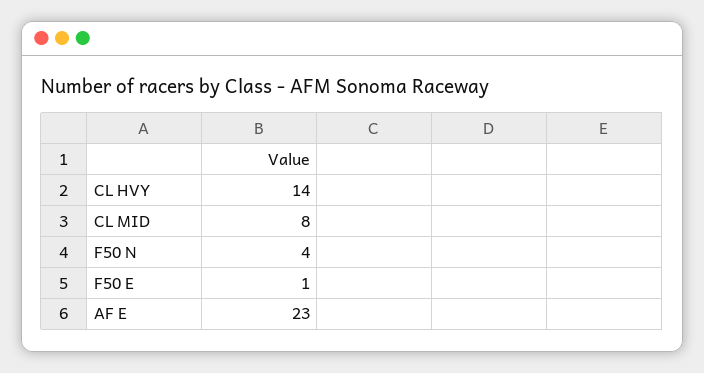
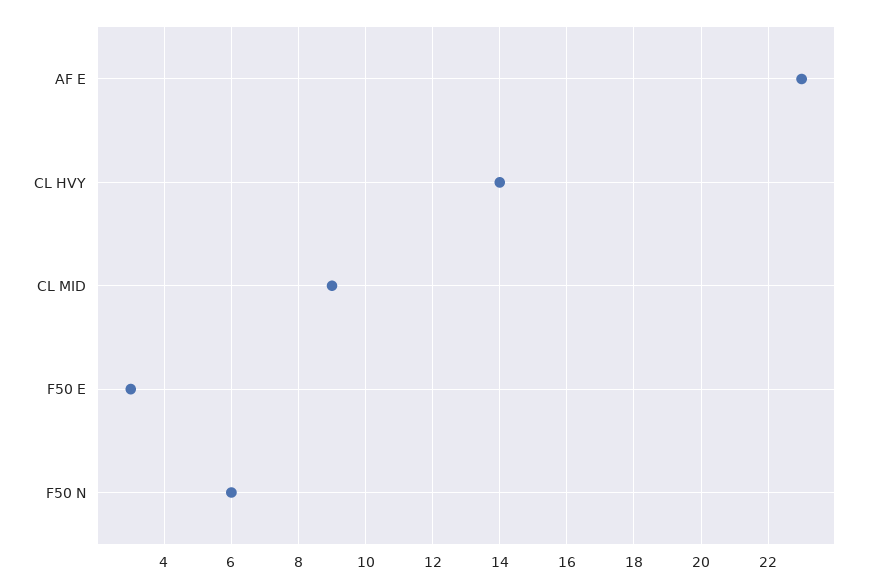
CL MID: 8 -> 9
F50 N: 4 -> 6
F50 E: 1 -> 3

